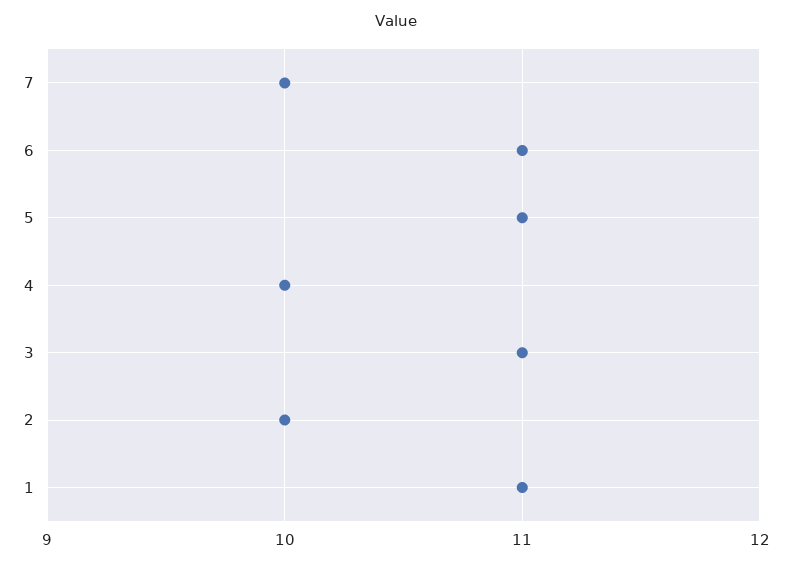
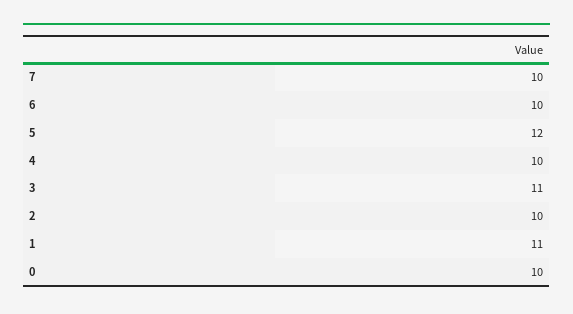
6: 11 -> 10
5: 11 -> 12
0: none -> 10

